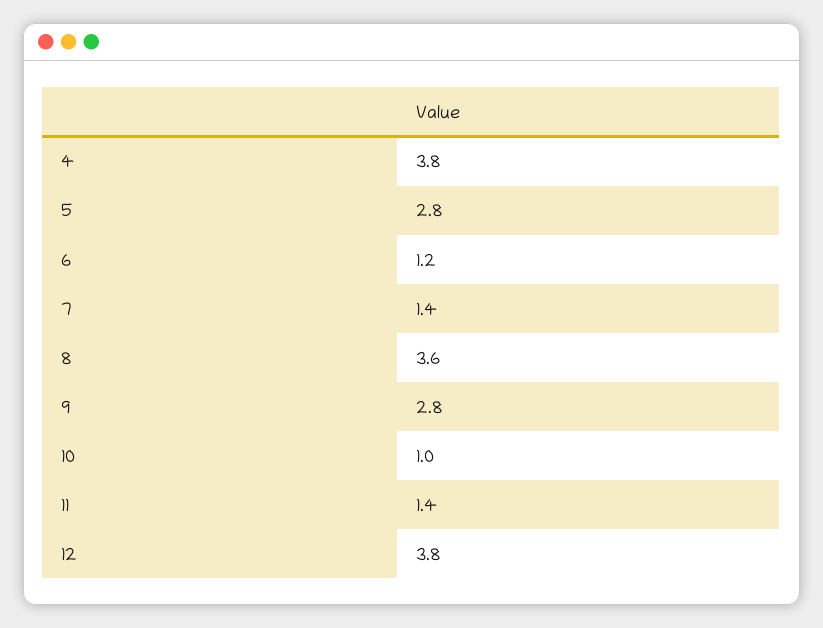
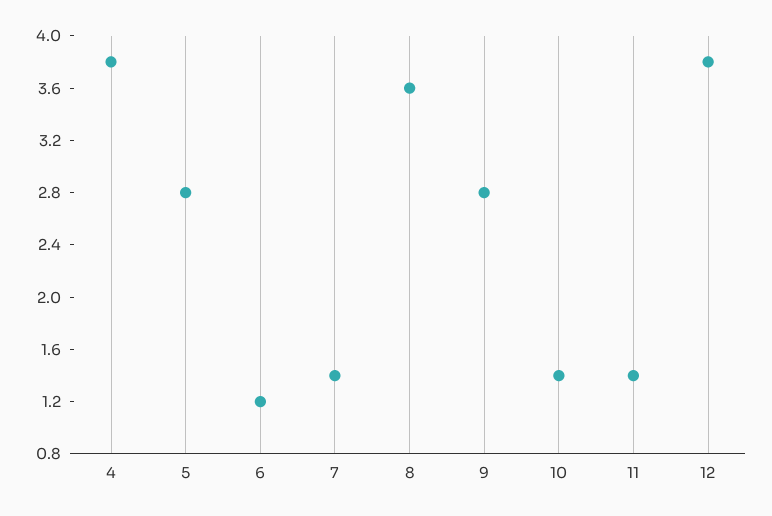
10: 1 -> 1.4

